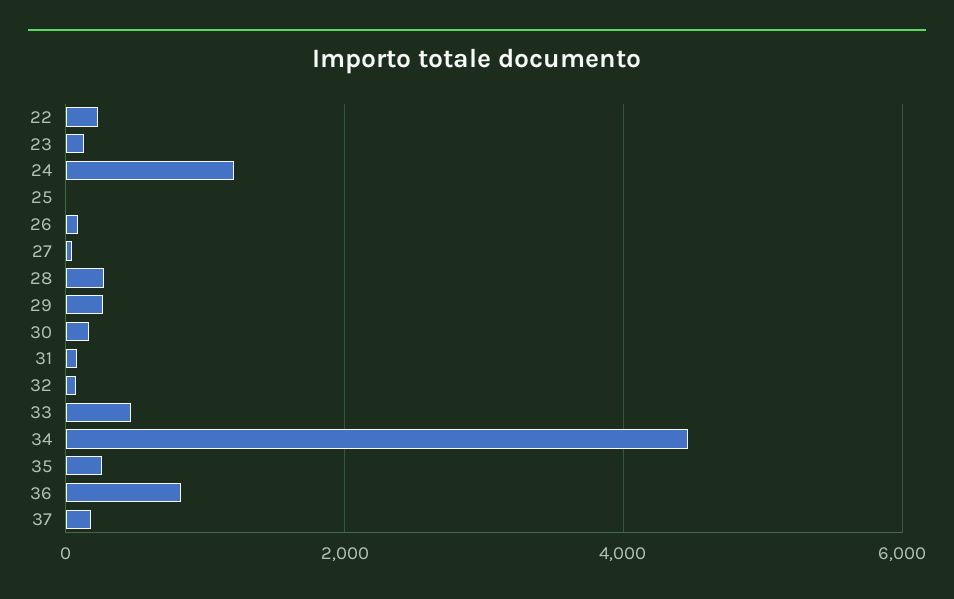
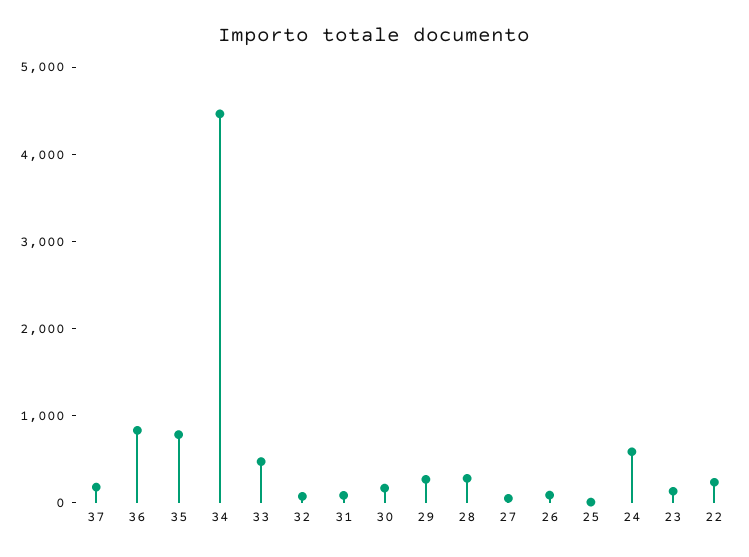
24: 1200 -> 600
35: 200 -> 800

